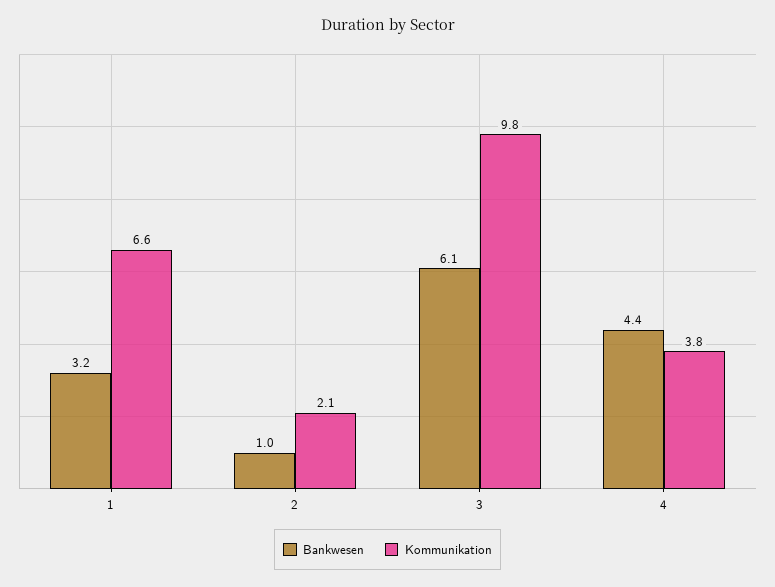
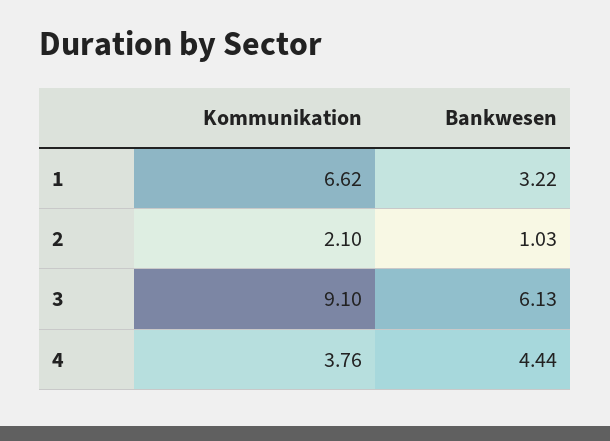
Kommunikation, 3: 9.8 -> 9.1

